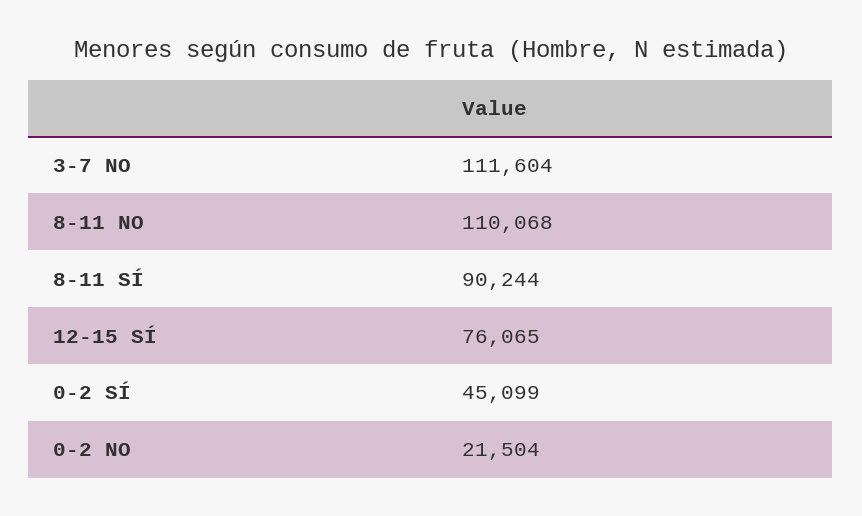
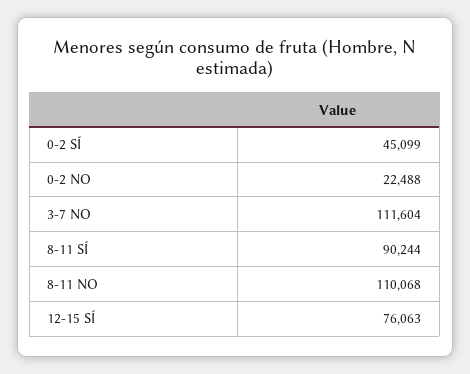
12-15 SÍ: 76065 -> 76063
0-2 NO: 21504 -> 22488

